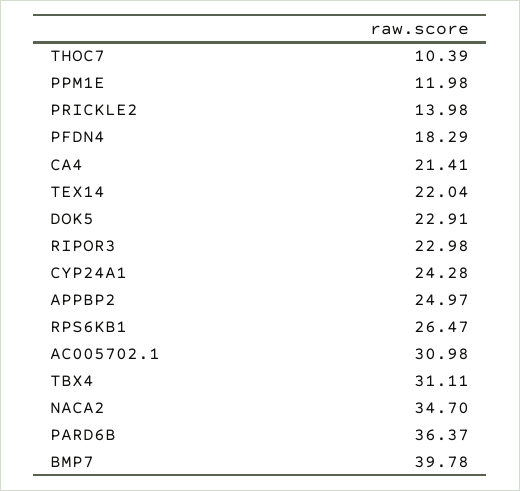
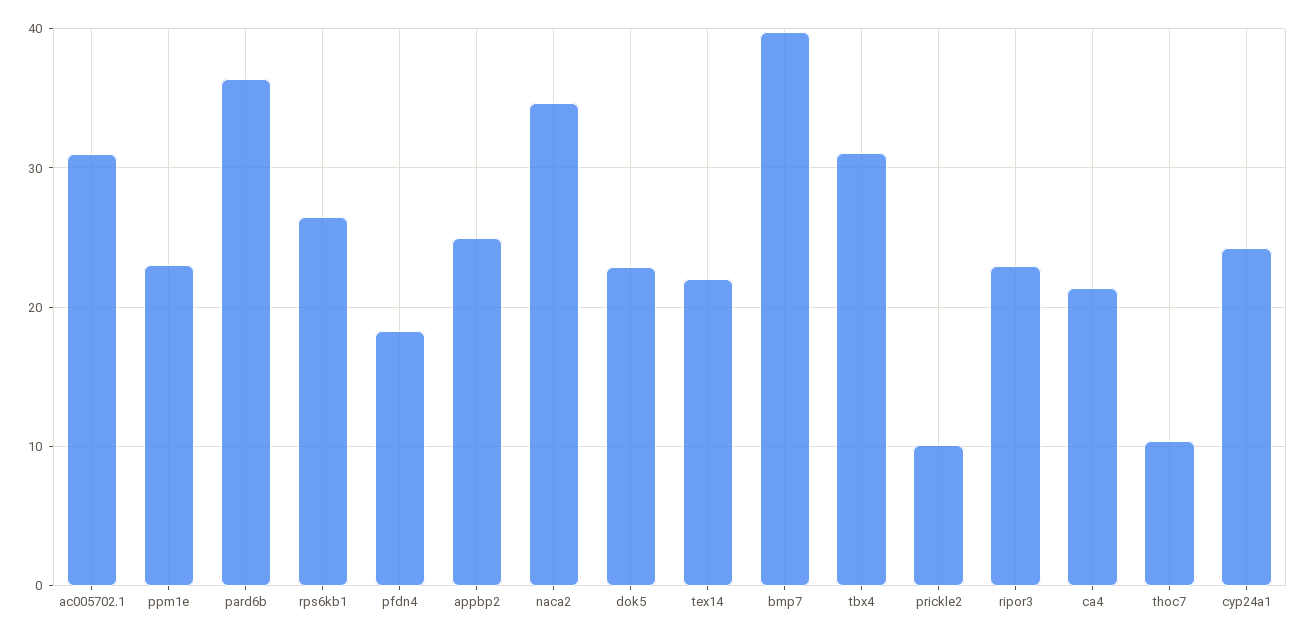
PPM1E: 11.98 -> 23
PRICKLE2: 13.98 -> 10

